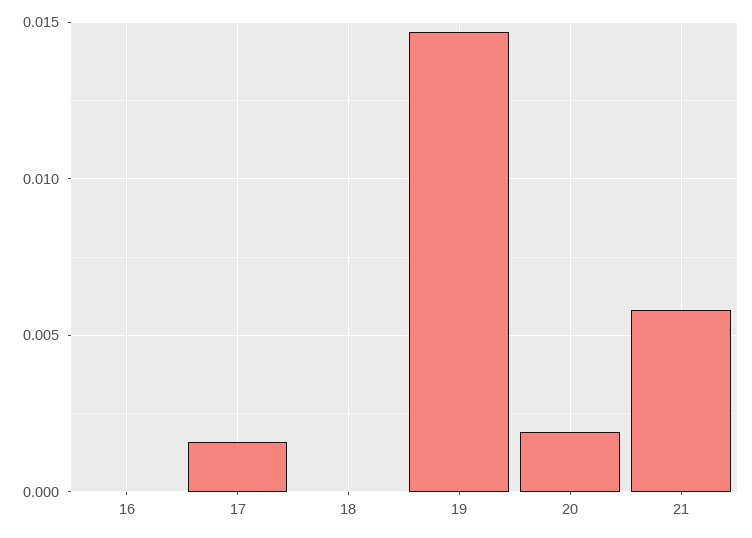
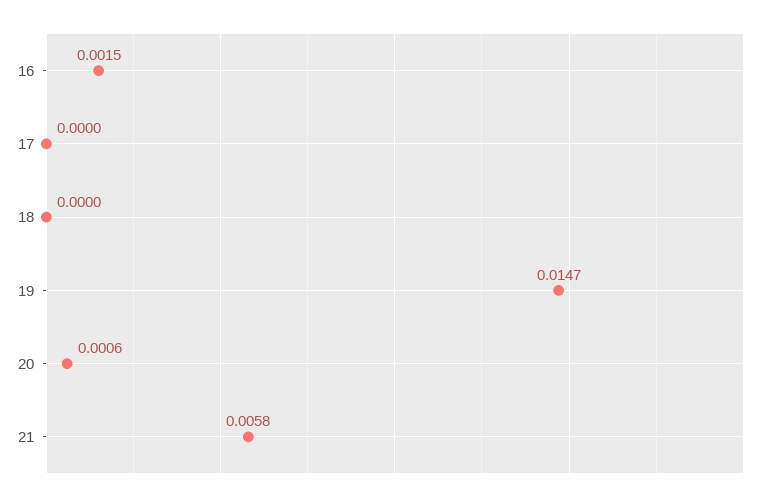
16: 0 -> 0.0015
17: 0.0015 -> 0
20: 0.002 -> 0.0006

